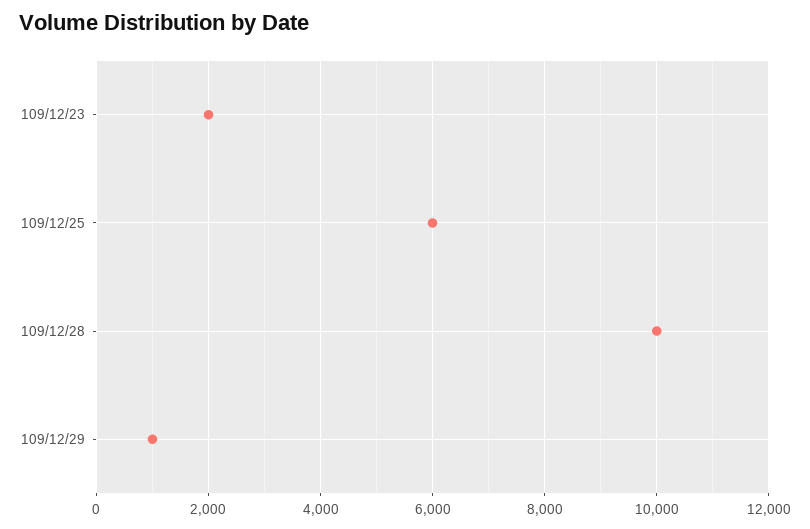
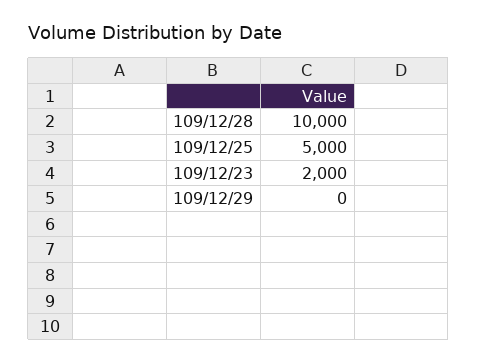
109/12/25: 6000 -> 5000
109/12/29: 1000 -> 0

